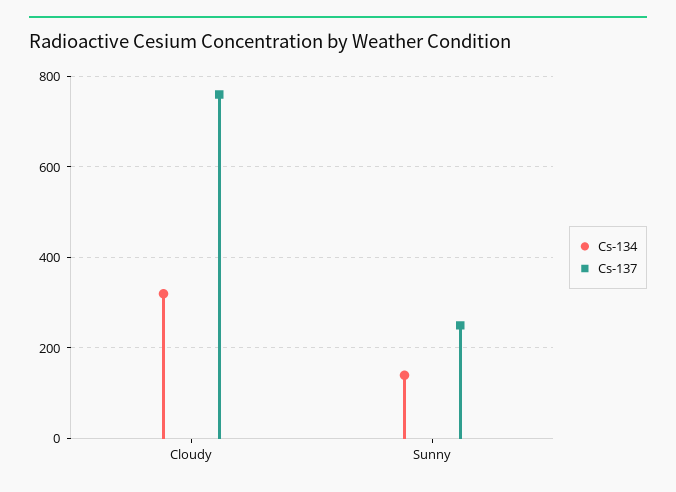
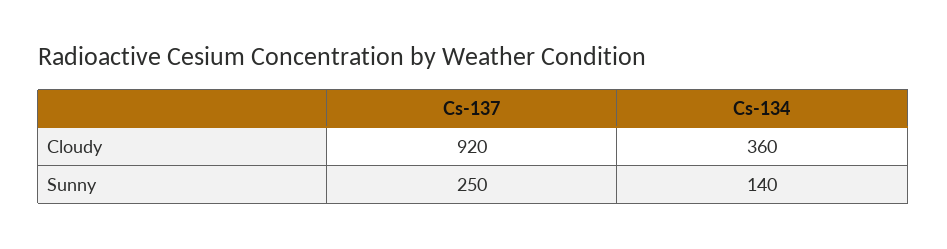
Cs-134, Cloudy: 320 -> 360
Cs-137, Cloudy: 760 -> 920

